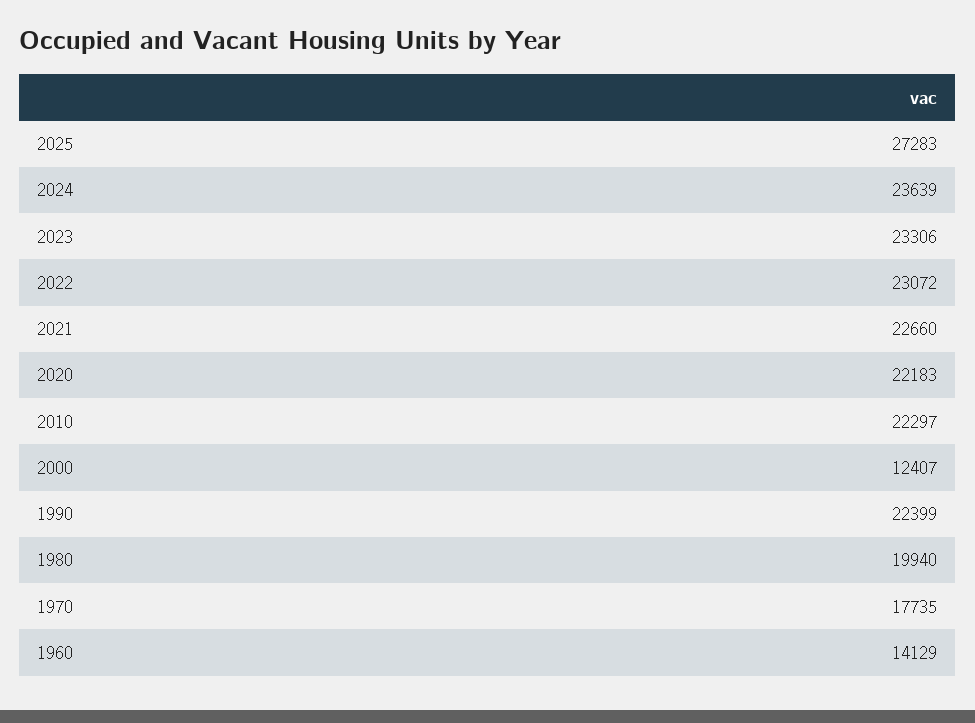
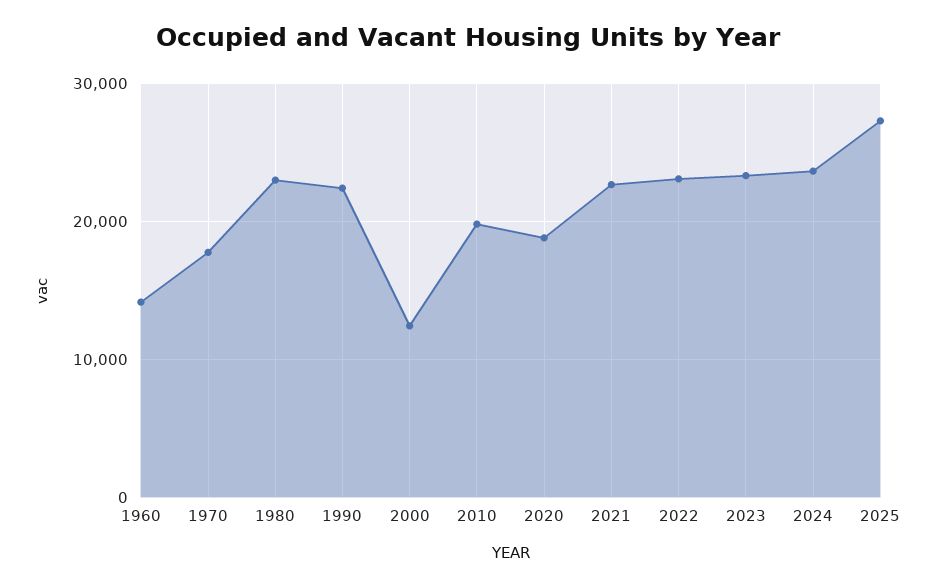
2020: 22183 -> 19000
2010: 22297 -> 20000
1980: 19940 -> 23000

